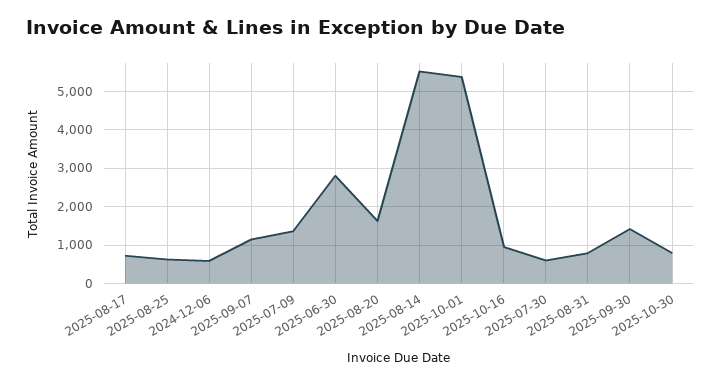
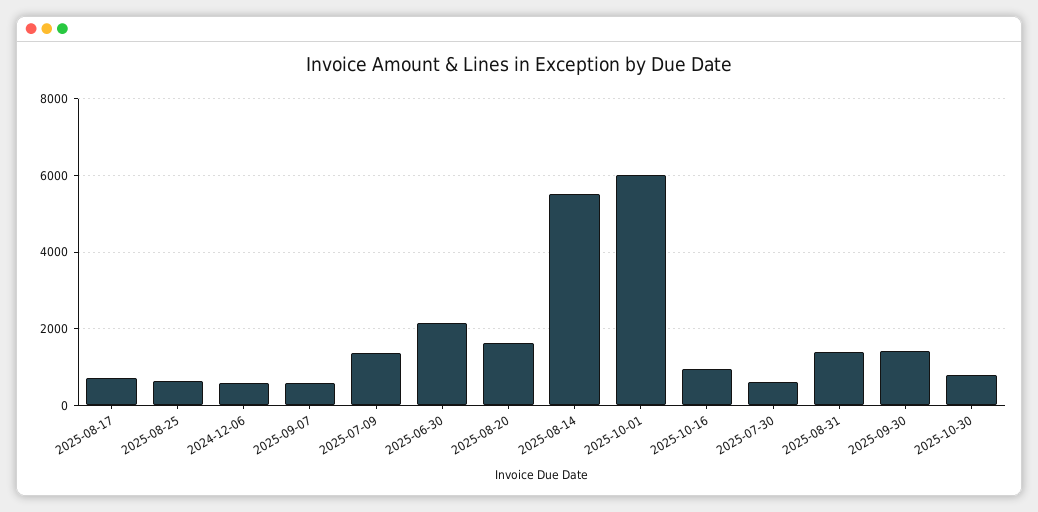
2025-09-07: 1200 -> 600
2025-06-30: 2800 -> 2200
2025-10-01: 5400 -> 6000
2025-08-31: 800 -> 1400

